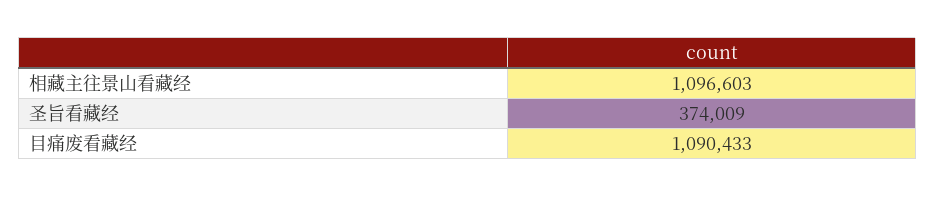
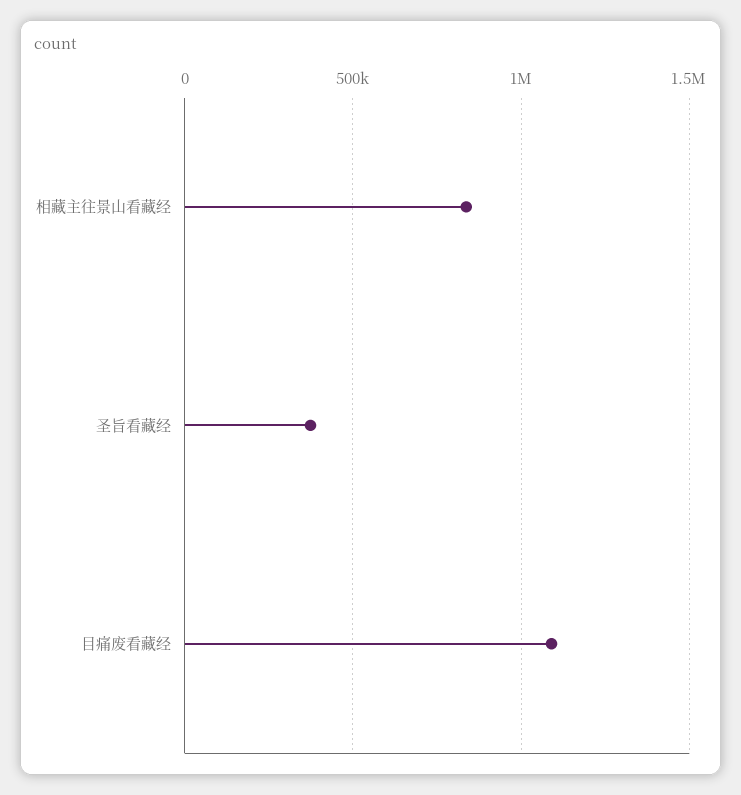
相藏主往景山看藏经: 1096603 -> 850000

